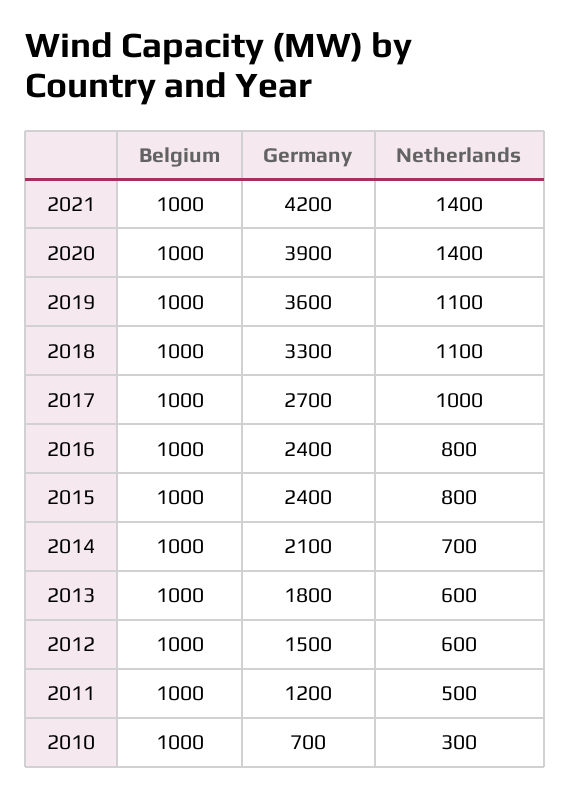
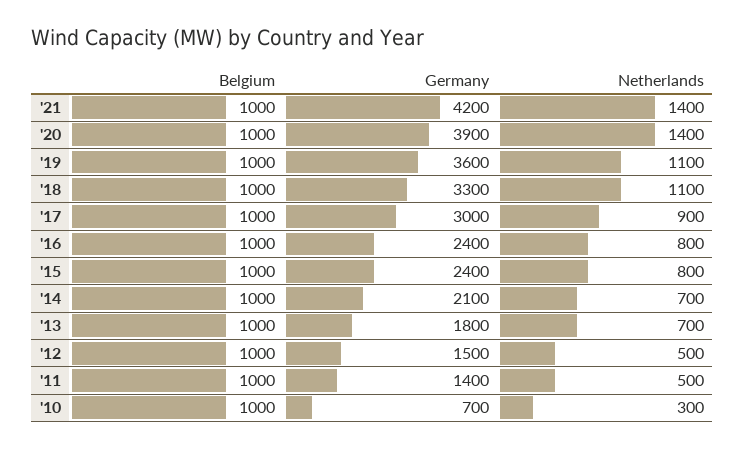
Germany, 2017: 2700 -> 3000
Netherlands, 2017: 1000 -> 900
Netherlands, 2013: 600 -> 700
Netherlands, 2012: 600 -> 500
Germany, 2011: 1200 -> 1400

